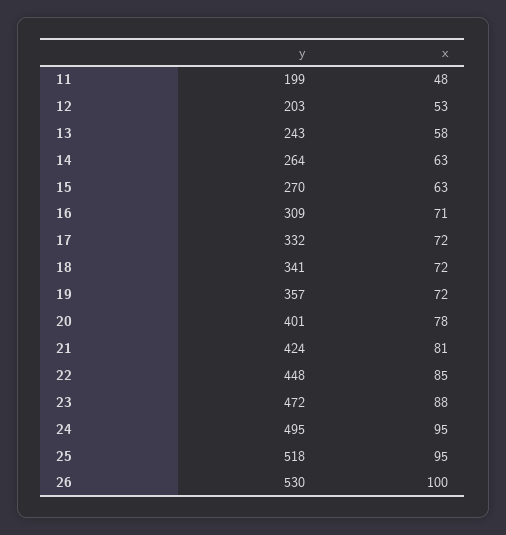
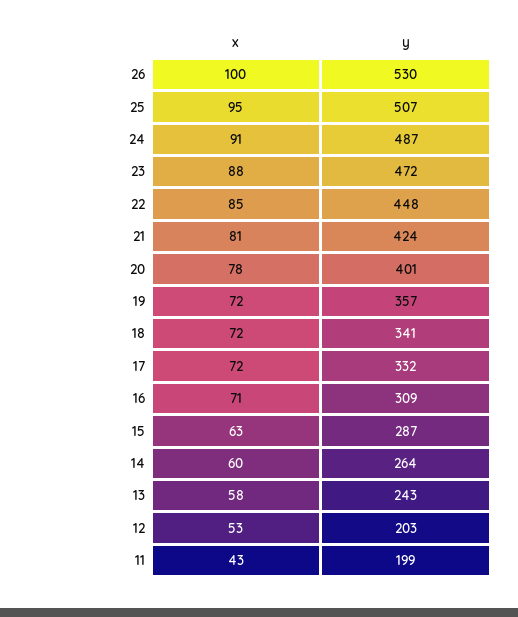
x, 11: 48 -> 43
x, 14: 63 -> 60
y, 15: 270 -> 287
y, 24: 495 -> 487
x, 24: 95 -> 91
y, 25: 518 -> 507

